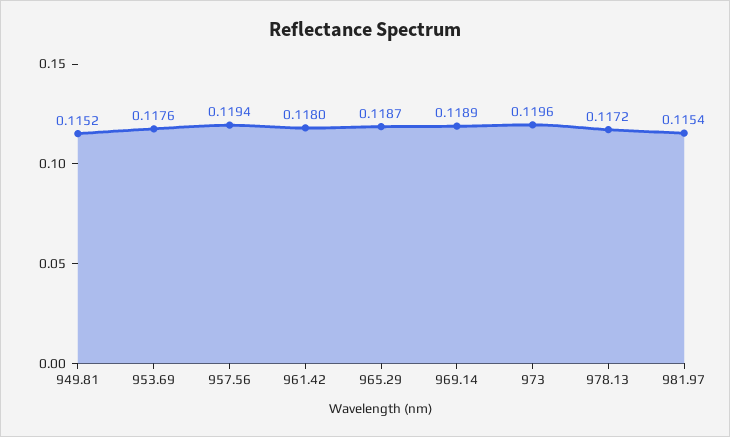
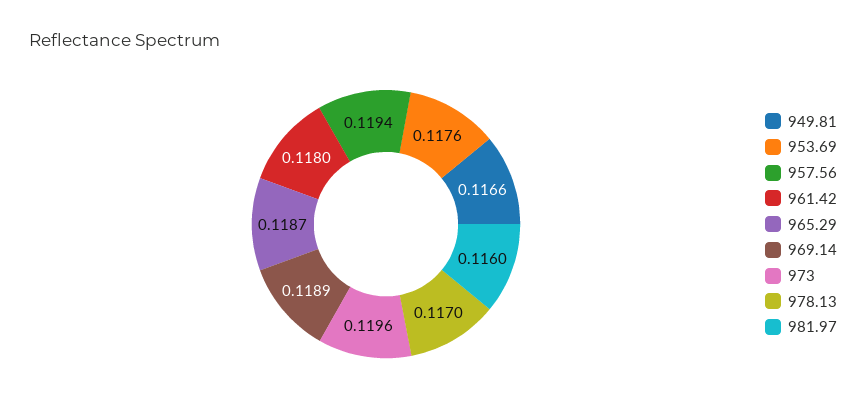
949.81: 0.1152 -> 0.1166
978.13: 0.1172 -> 0.117
981.97: 0.1154 -> 0.116

